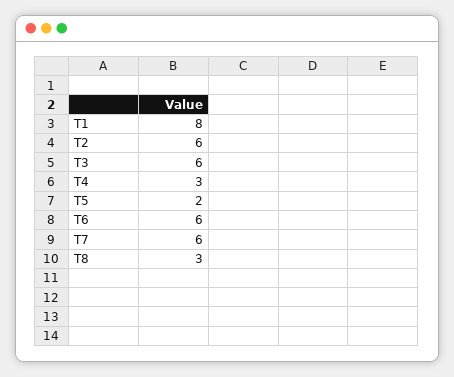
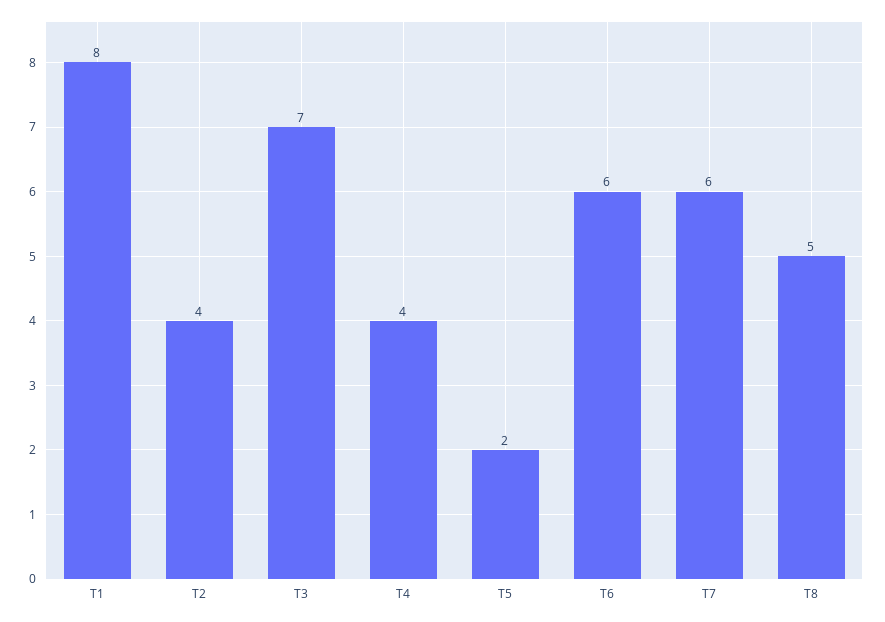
T2: 6 -> 4
T3: 6 -> 7
T4: 3 -> 4
T8: 3 -> 5

